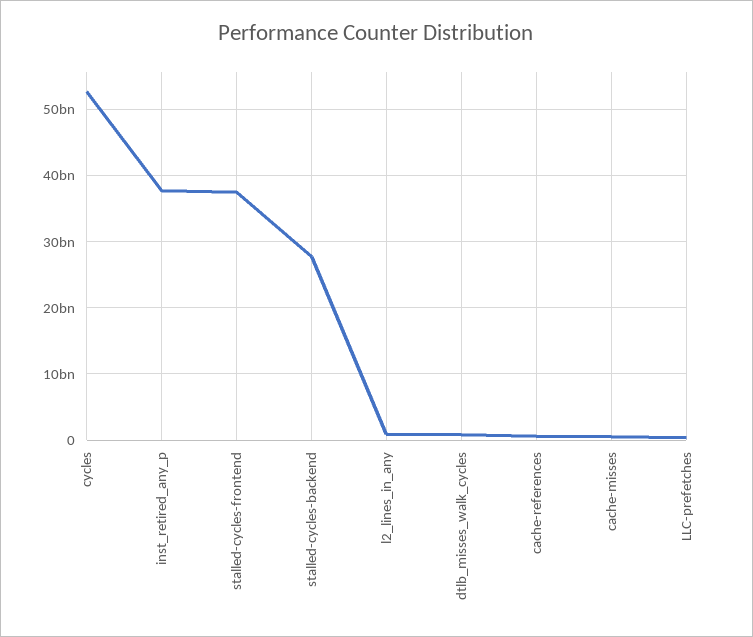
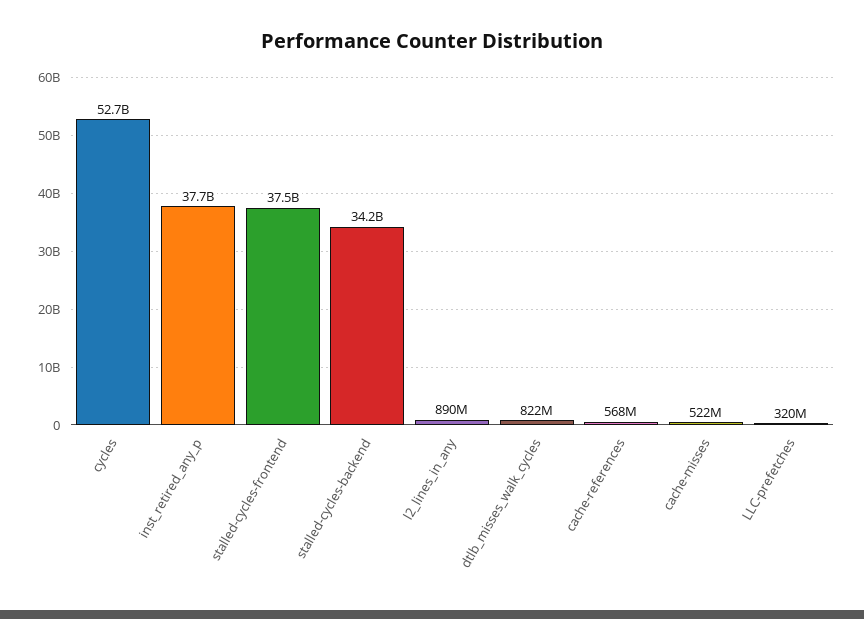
stalled-cycles-backend: 28000000000 -> 34200000000

